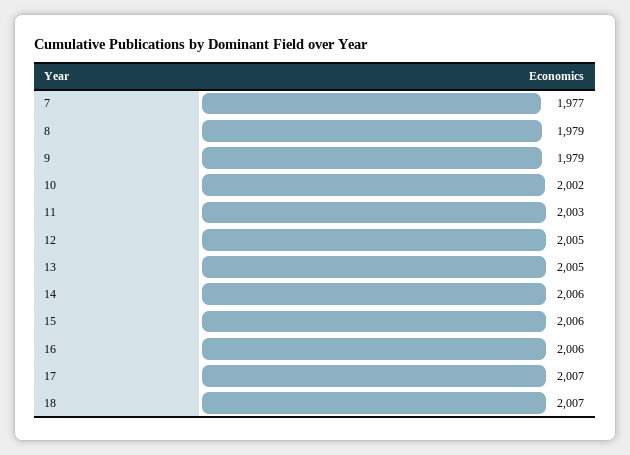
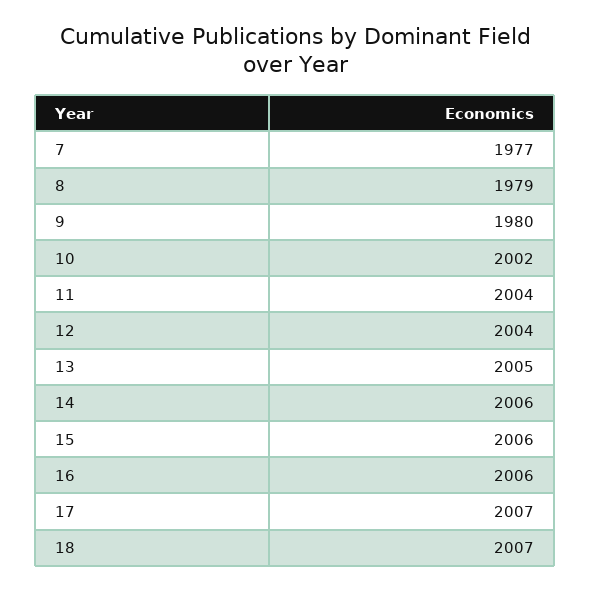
9: 1979 -> 1980
11: 2003 -> 2004
12: 2005 -> 2004

